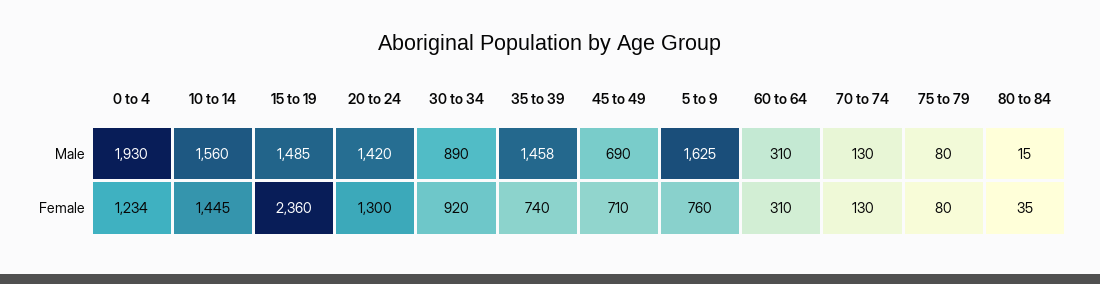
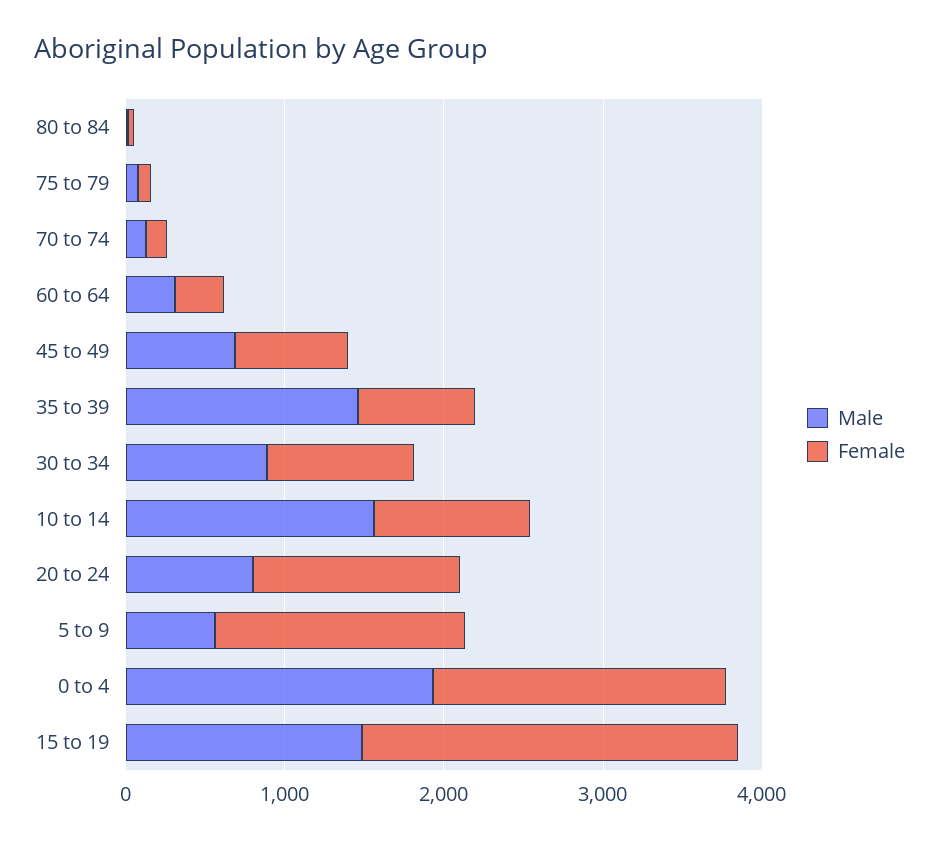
Male, 20 to 24: 1420 -> 800
Male, 5 to 9: 1625 -> 600
Female, 0 to 4: 1234 -> 1800
Female, 10 to 14: 1445 -> 1000
Female, 5 to 9: 760 -> 1600

